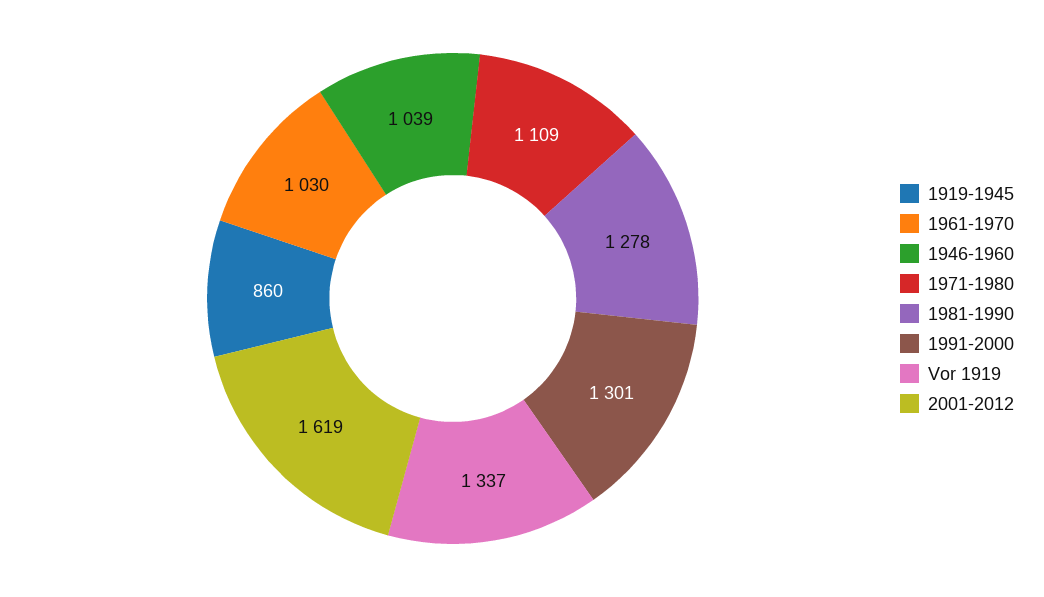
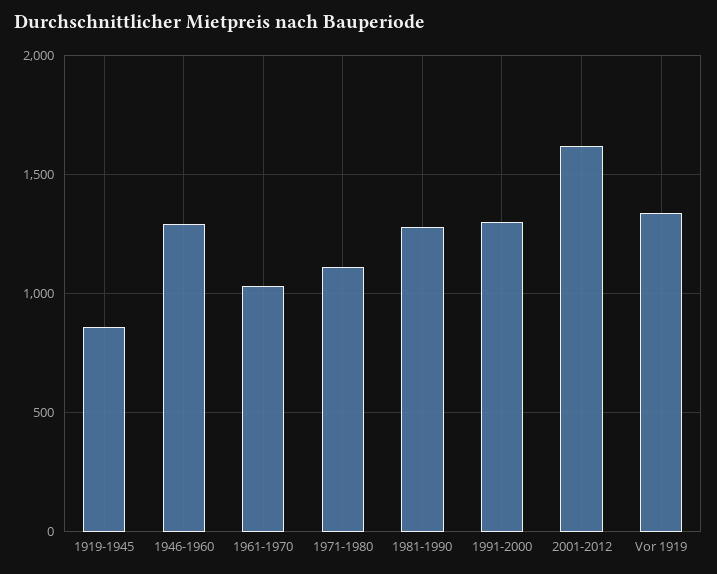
1946-1960: 1039 -> 1300

